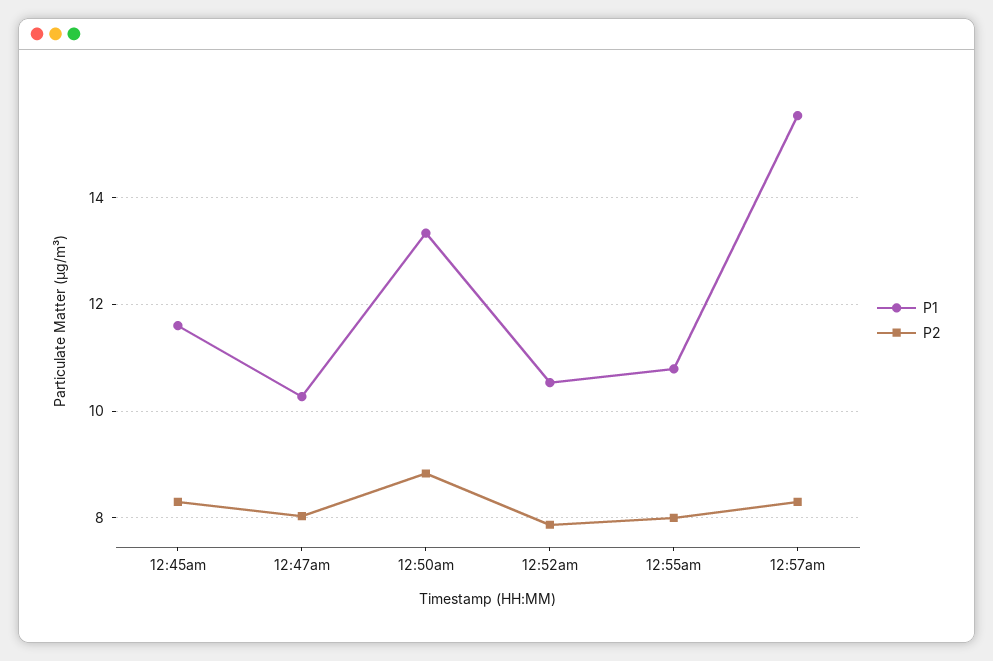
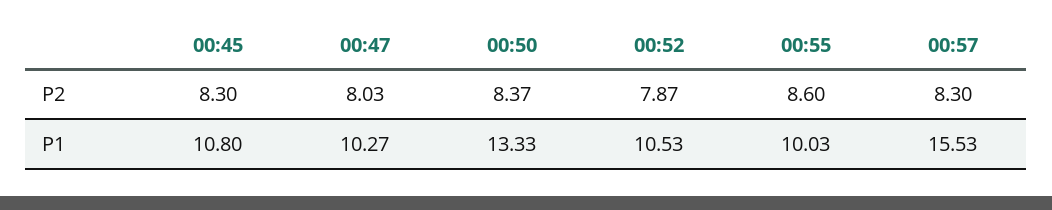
P1, 12:45am: 11.6 -> 10.8
P2, 12:50am: 8.8 -> 8.37
P1, 12:55am: 10.8 -> 10.03
P2, 12:55am: 8 -> 8.6

